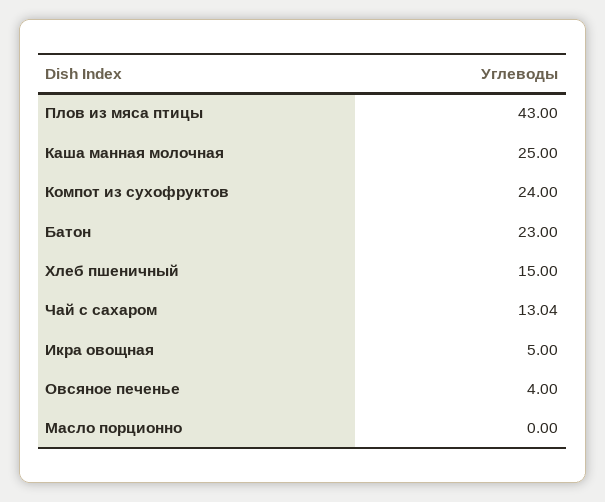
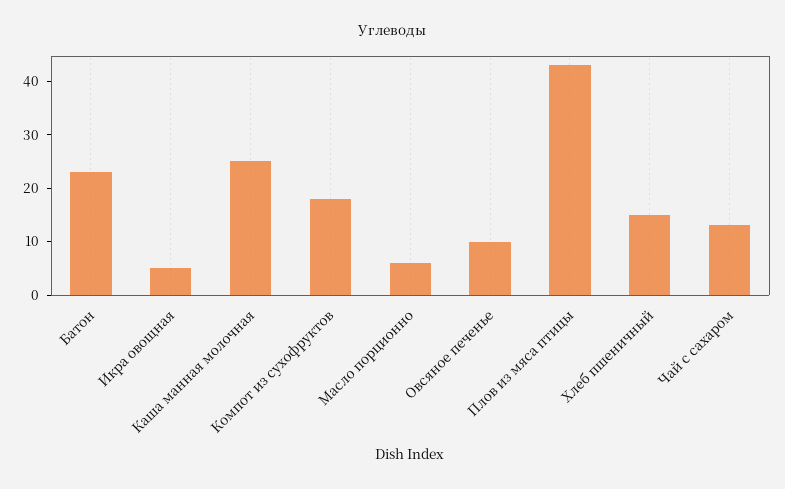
Компот из сухофруктов: 24 -> 18
Овсяное печенье: 4 -> 10
Масло порционно: 0 -> 6

